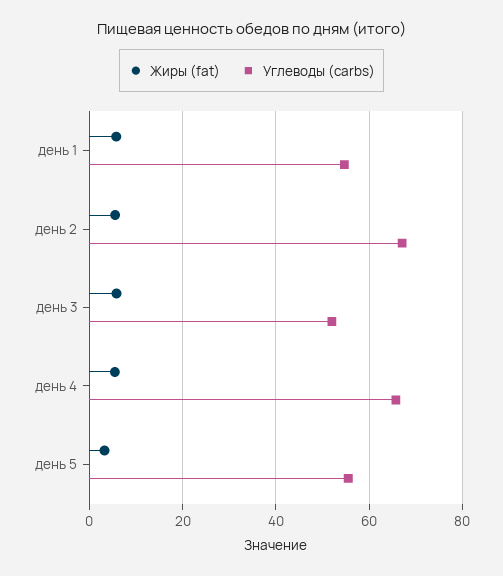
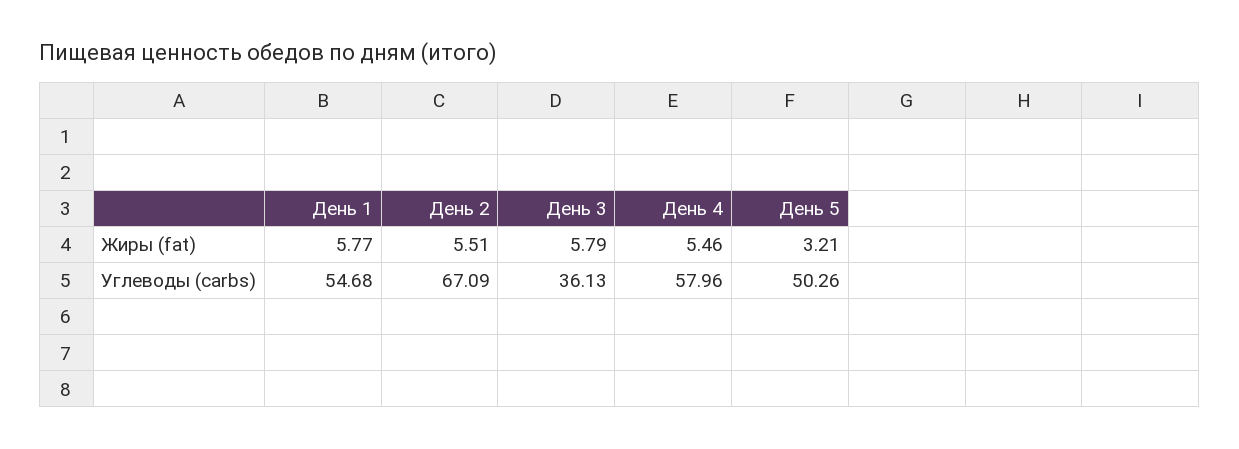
Углеводы (carbs), день 3: 52 -> 36.13
Углеводы (carbs), день 4: 66 -> 57.96
Углеводы (carbs), день 5: 56 -> 50.26

